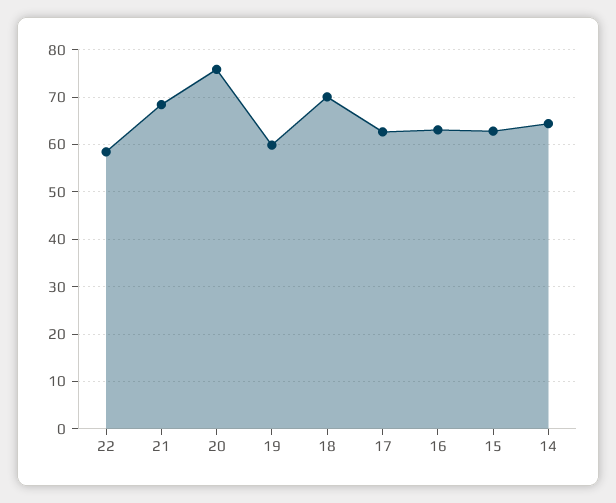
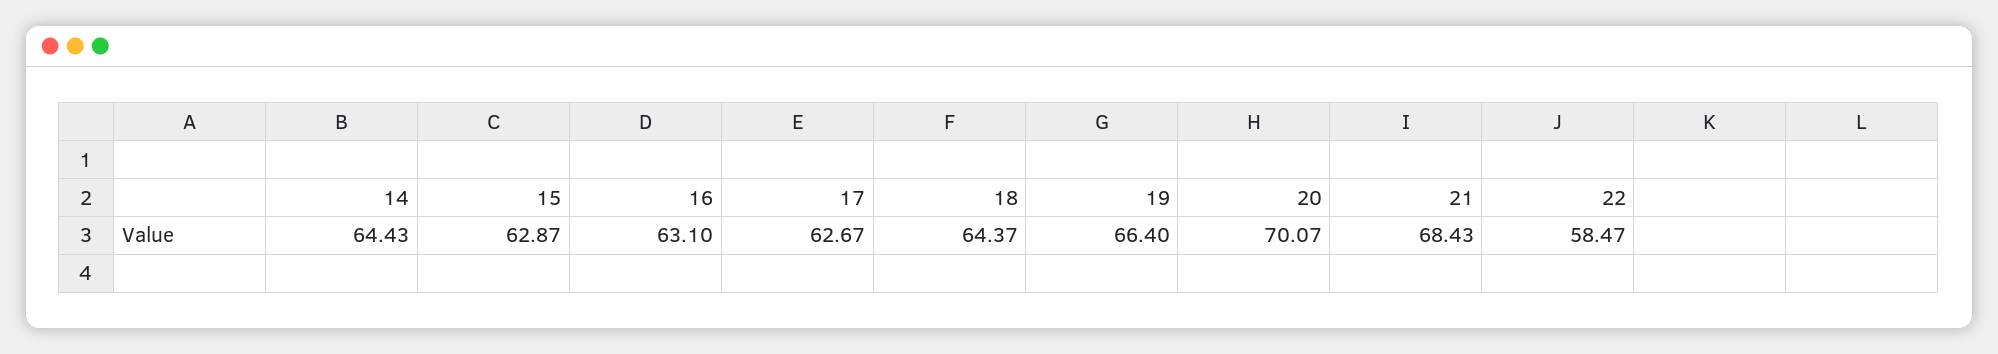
20: 76 -> 70.07
19: 60 -> 66.4
18: 70 -> 64.37

